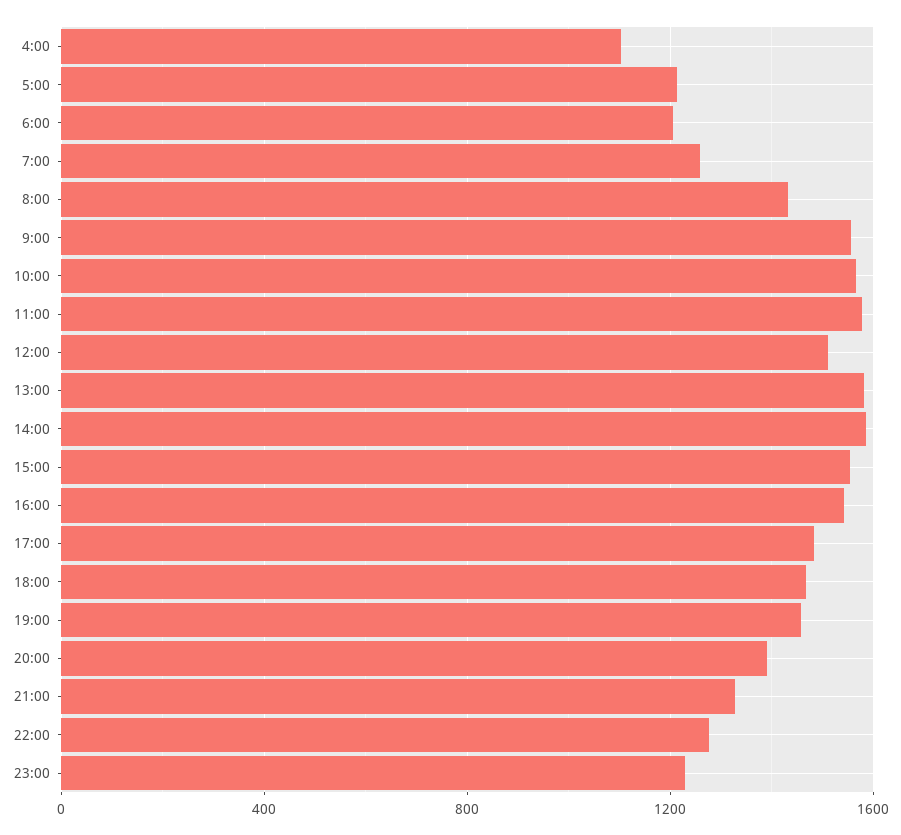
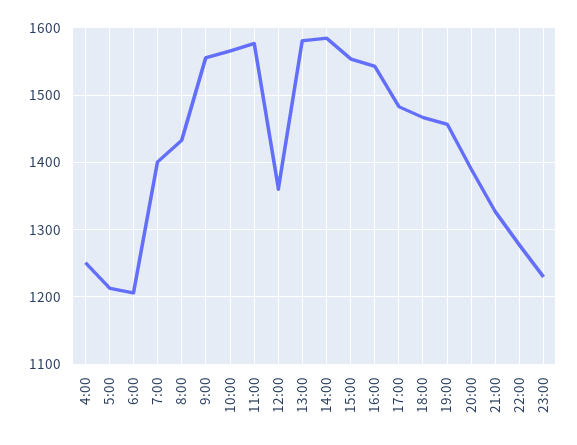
4:00: 1100 -> 1250
7:00: 1250 -> 1400
12:00: 1500 -> 1360

